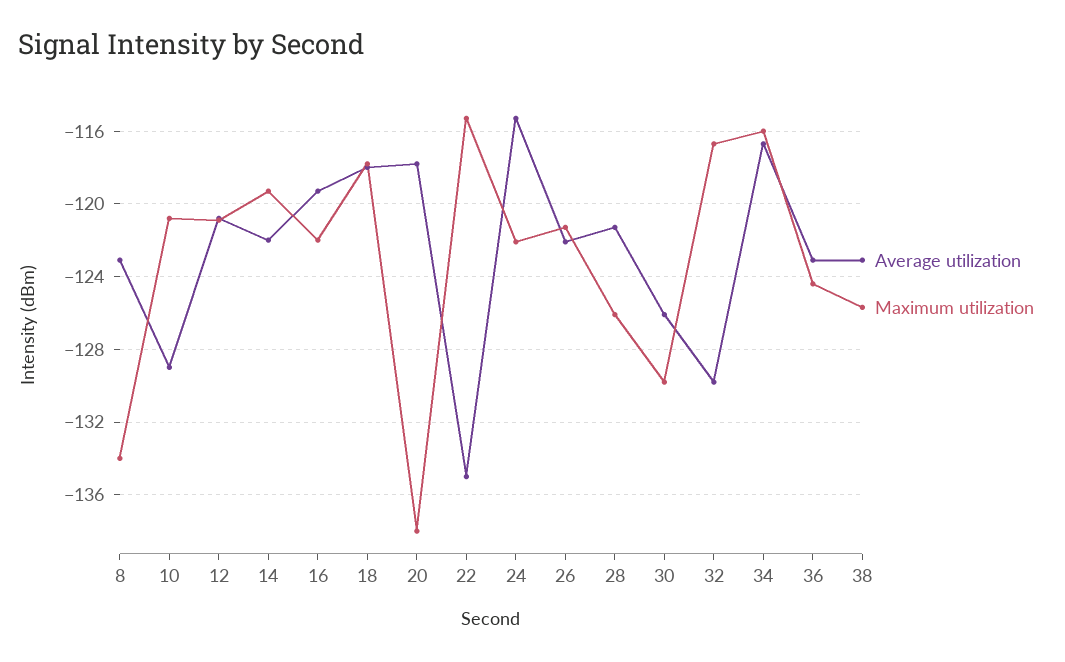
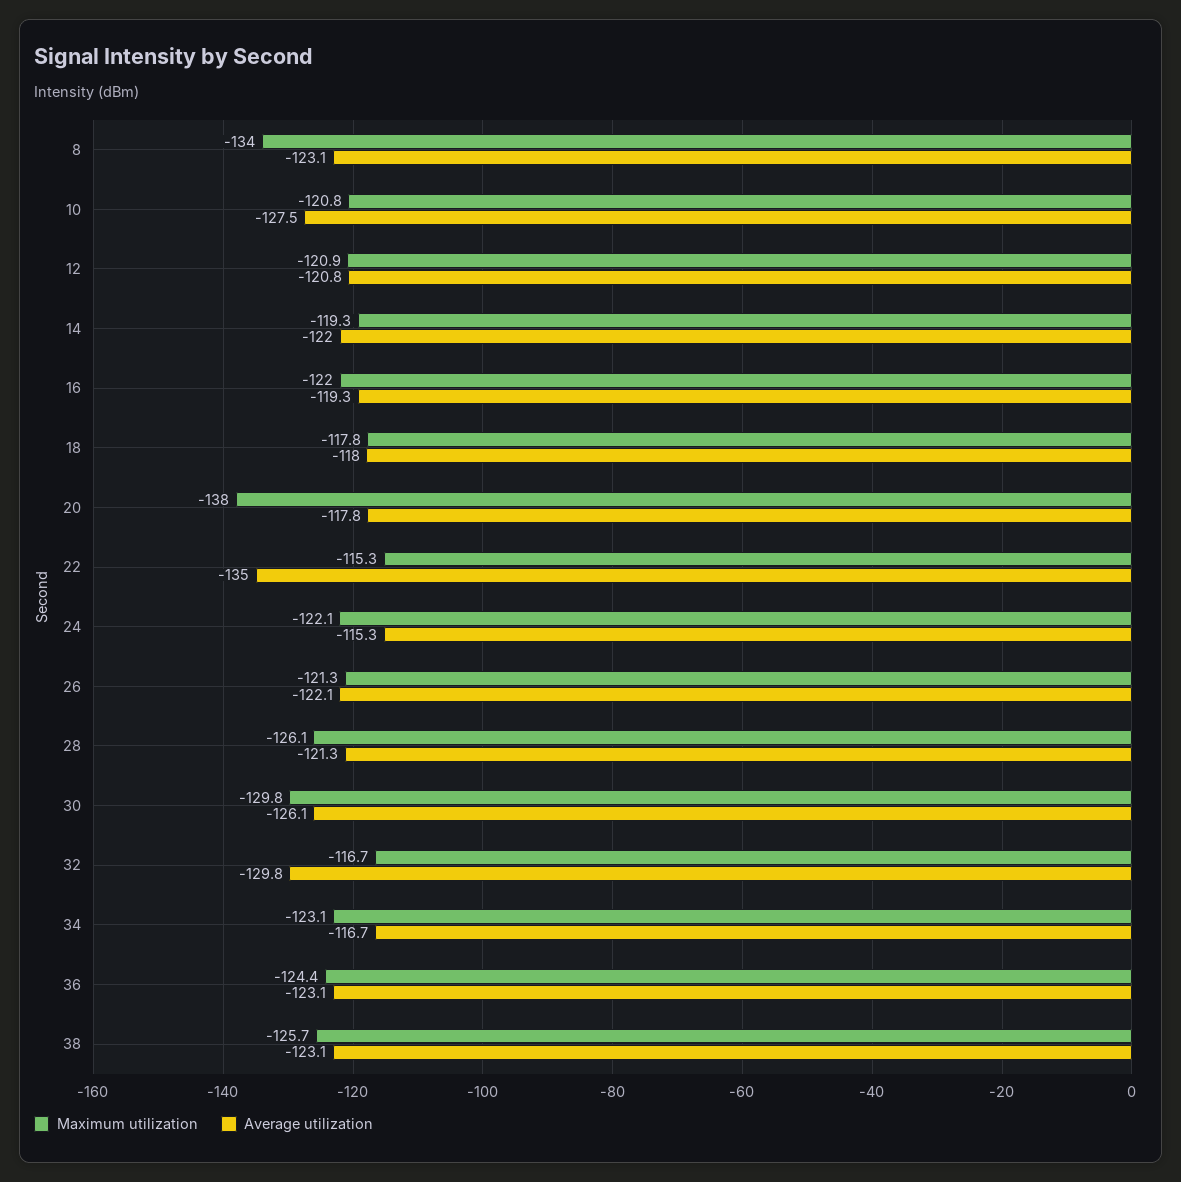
Average utilization, 10: -129 -> -127.5
Maximum utilization, 34: -116 -> -123.1

